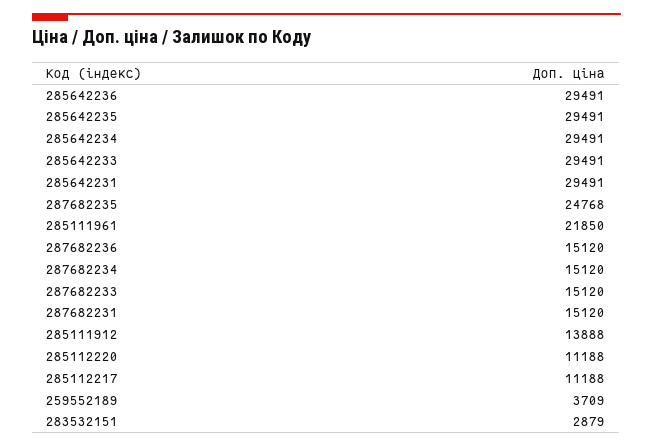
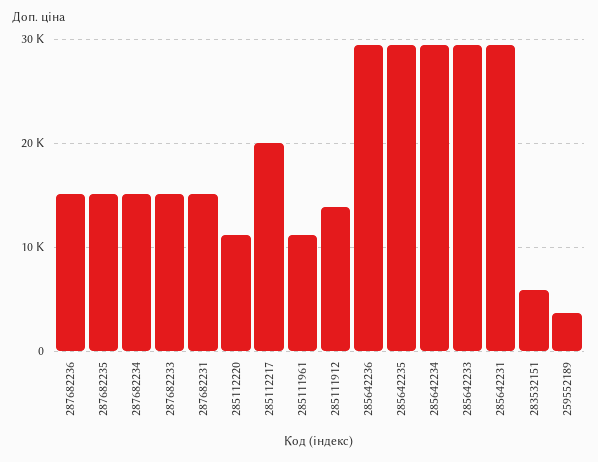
287682235: 24768 -> 15000
285111961: 21850 -> 11000
285112217: 11188 -> 20000
283532151: 2879 -> 6000

